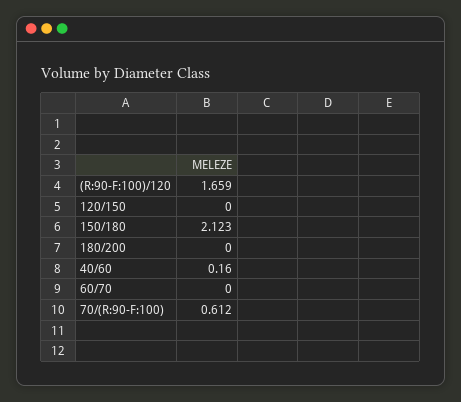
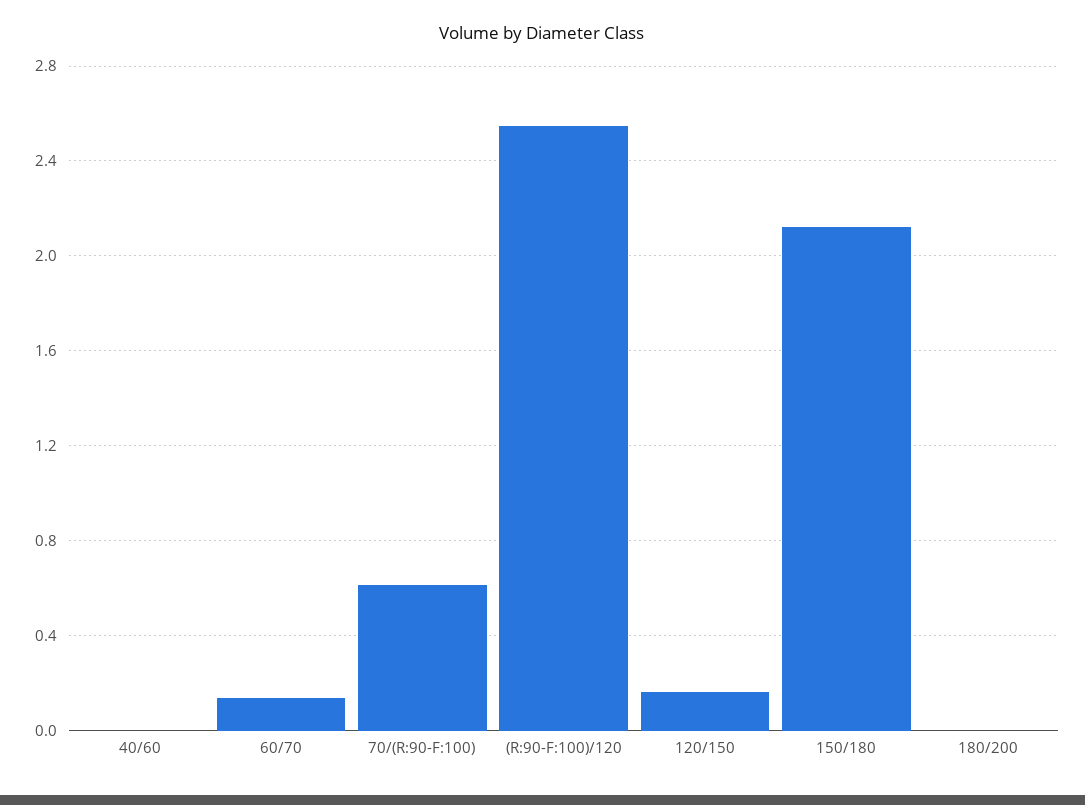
(R:90-F:100)/120: 1.659 -> 2.55
120/150: 0 -> 0.15
40/60: 0.16 -> 0
60/70: 0 -> 0.15

